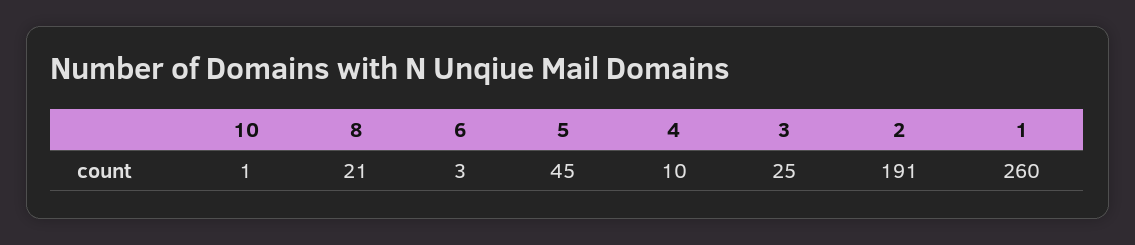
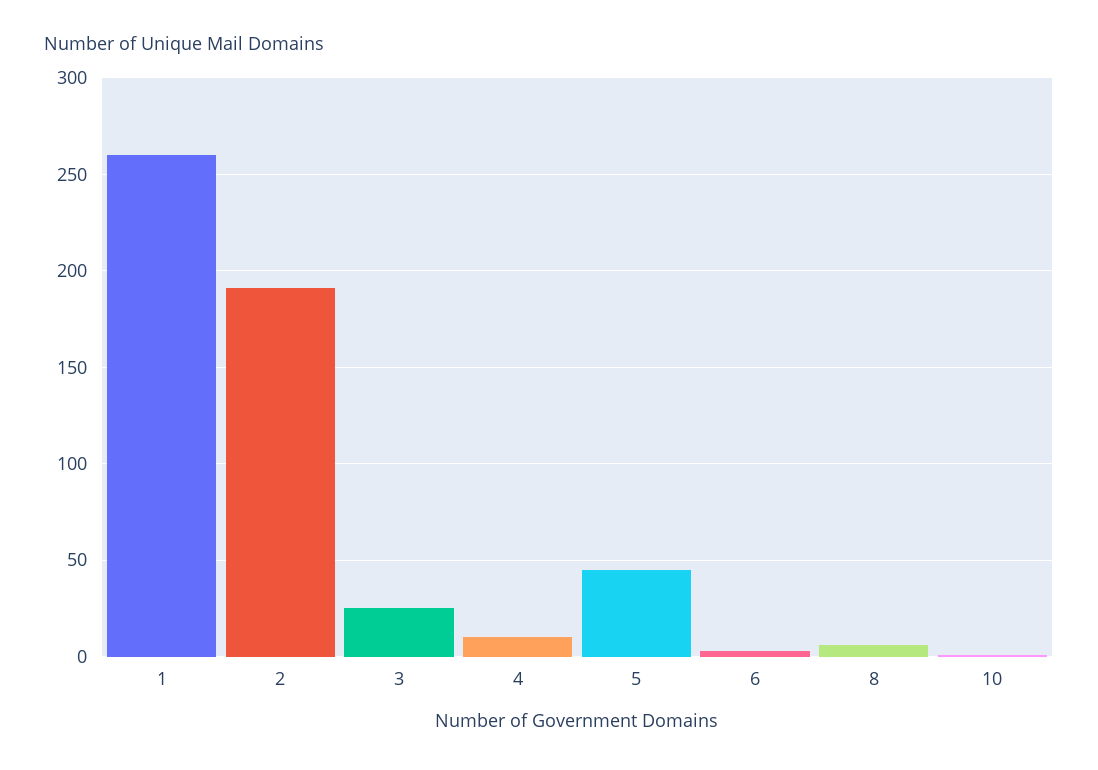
8: 21 -> 5

